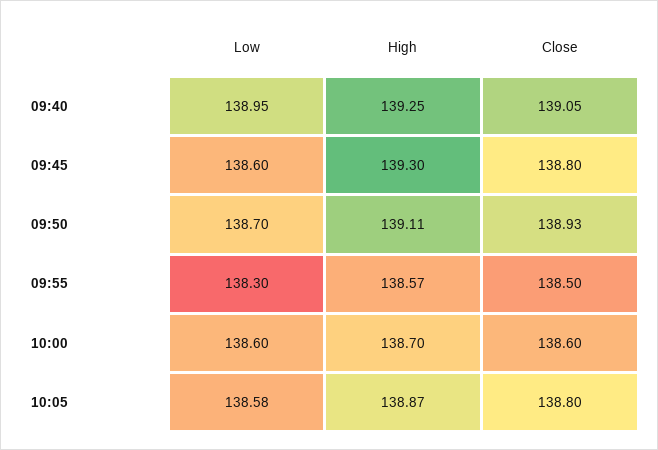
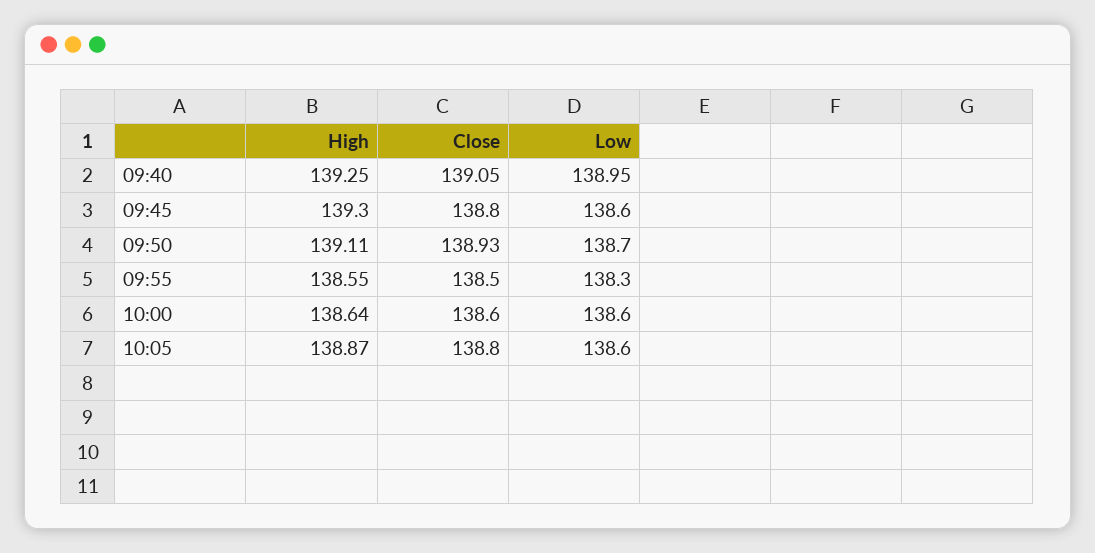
High, 09:55: 138.57 -> 138.55
High, 10:00: 138.7 -> 138.64
Low, 10:05: 138.58 -> 138.6

